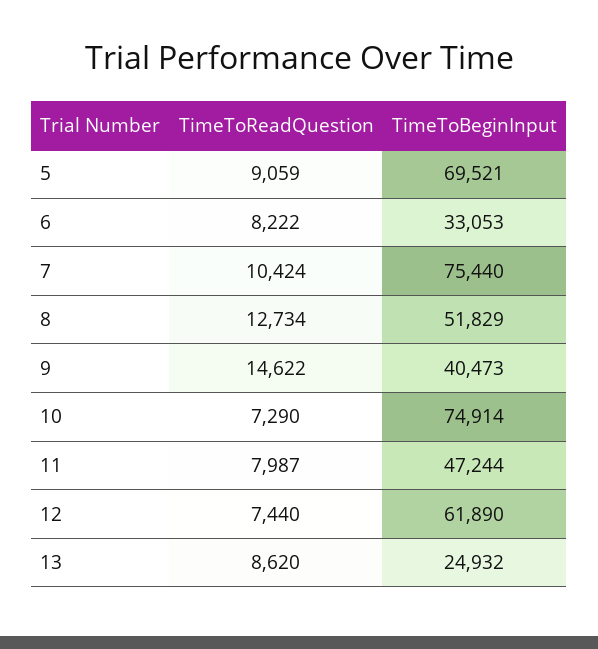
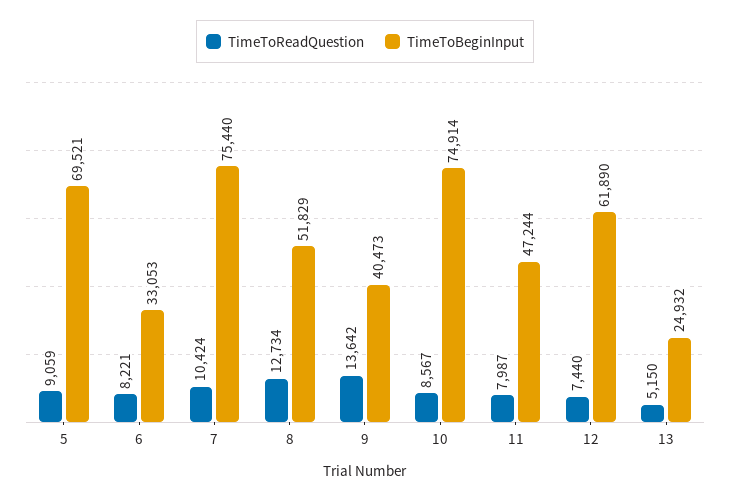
TimeToReadQuestion, 6: 8222 -> 8221
TimeToReadQuestion, 9: 14622 -> 13642
TimeToReadQuestion, 10: 7290 -> 8567
TimeToReadQuestion, 13: 8620 -> 5150

